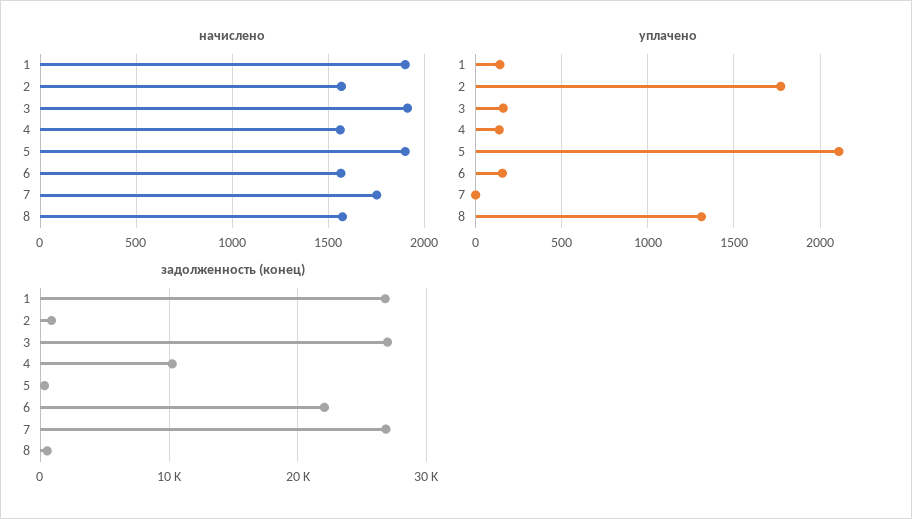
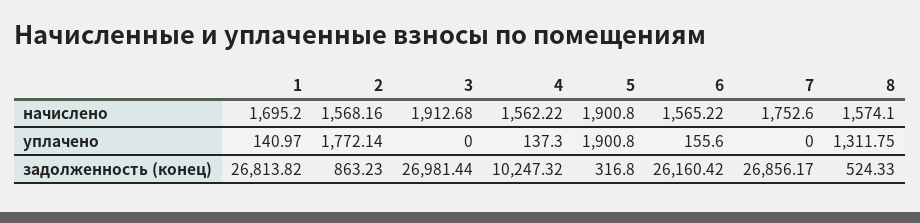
начислено, 1: 1900 -> 1695.2
уплачено, 3: 150 -> 0
уплачено, 5: 2100 -> 1900.8
задолженность (конец), 6: 22000 -> 26160.42

